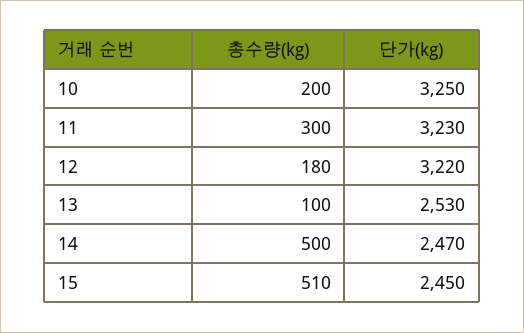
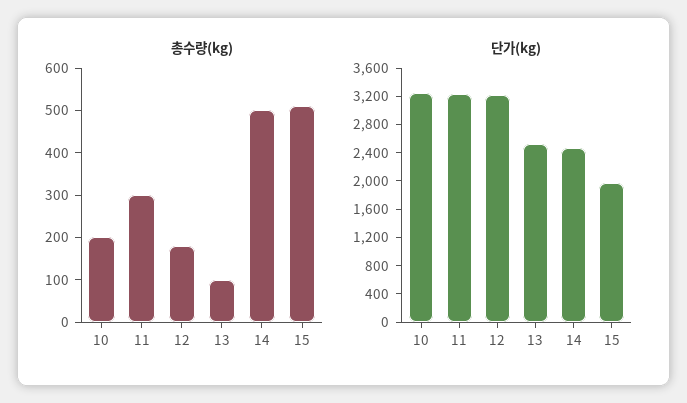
단가(kg), 15: 2450 -> 2000

